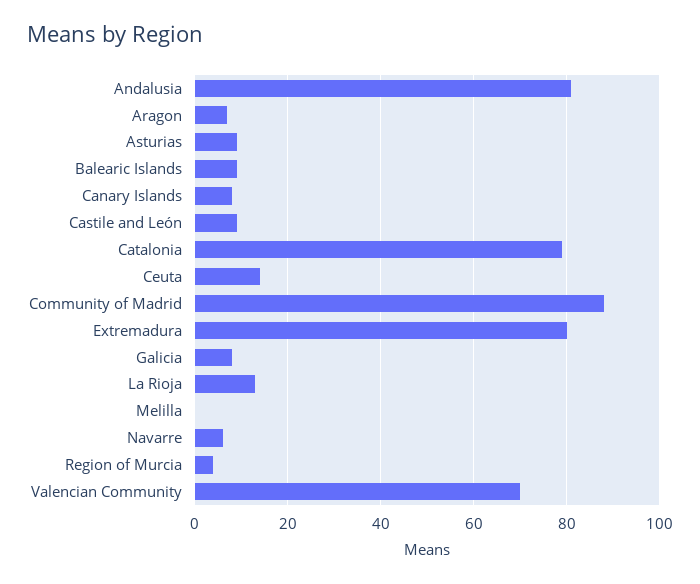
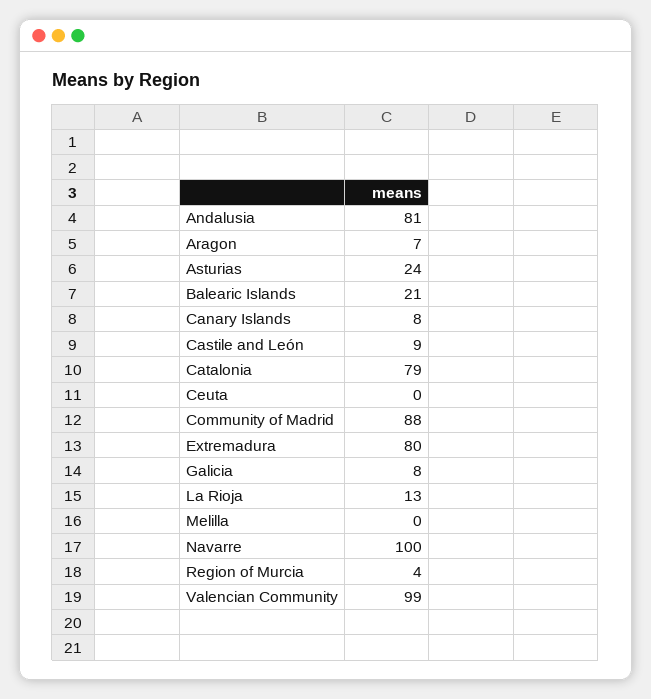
Asturias: 10 -> 24
Balearic Islands: 10 -> 21
Ceuta: 15 -> 0
Navarre: 5 -> 100
Valencian Community: 70 -> 99

